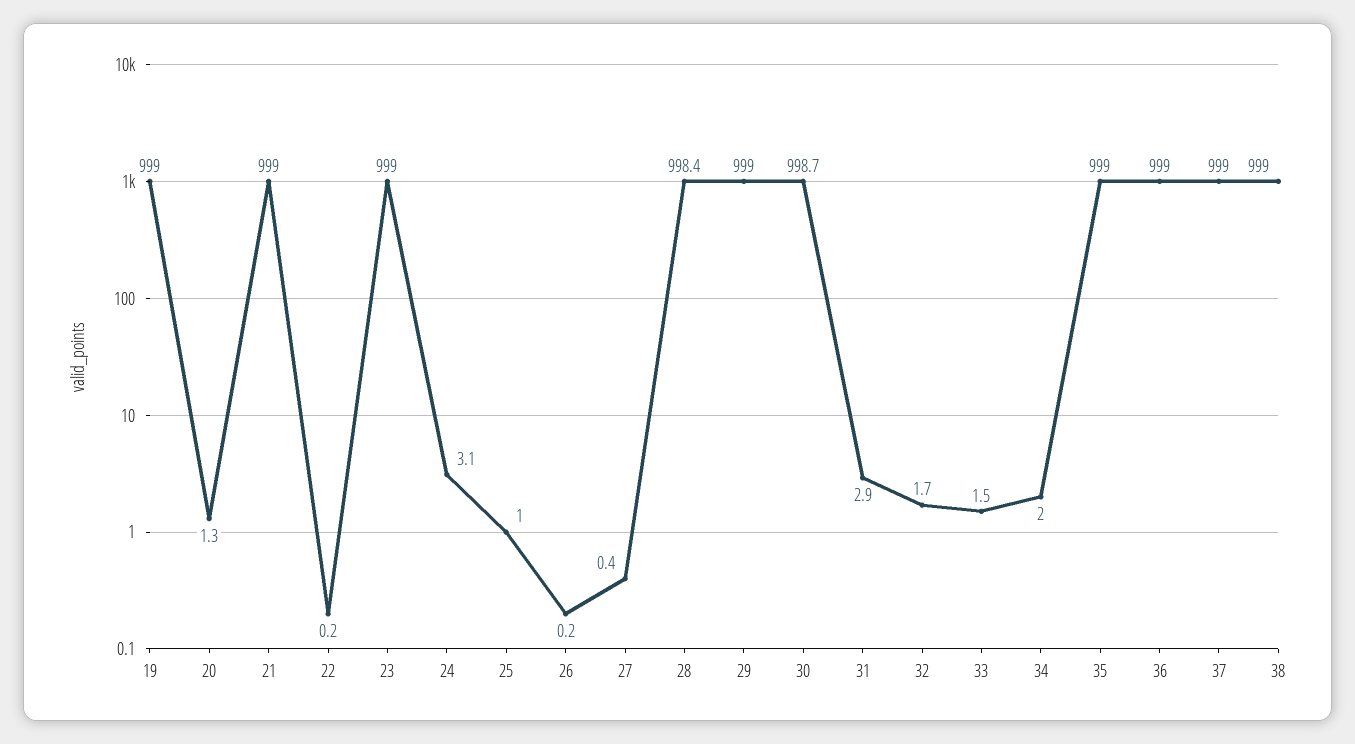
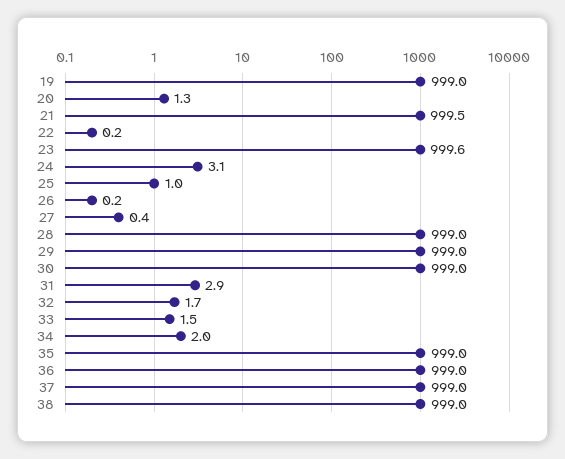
21: 999 -> 999.5
23: 999 -> 999.6
28: 998.4 -> 999
30: 998.7 -> 999

